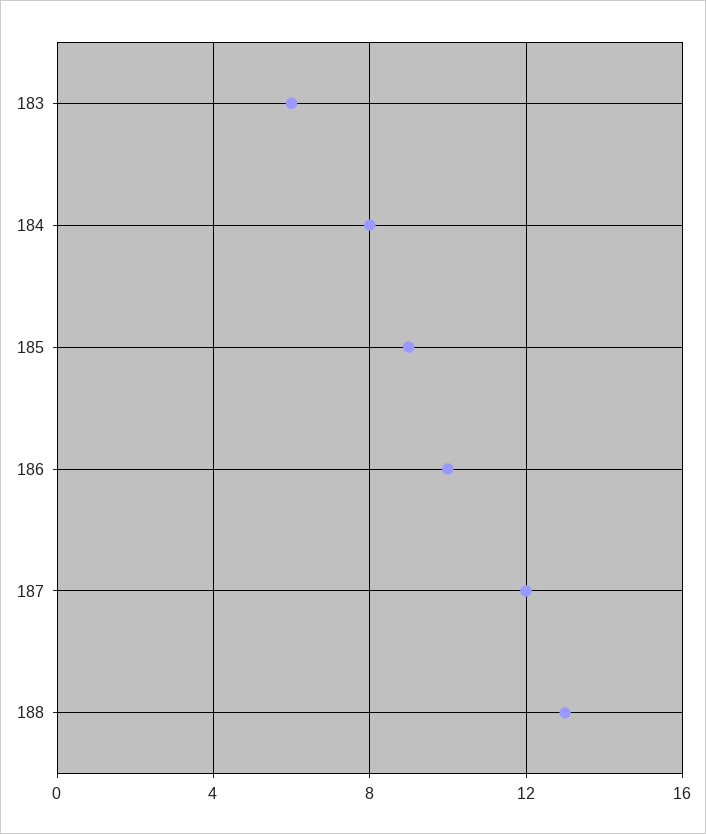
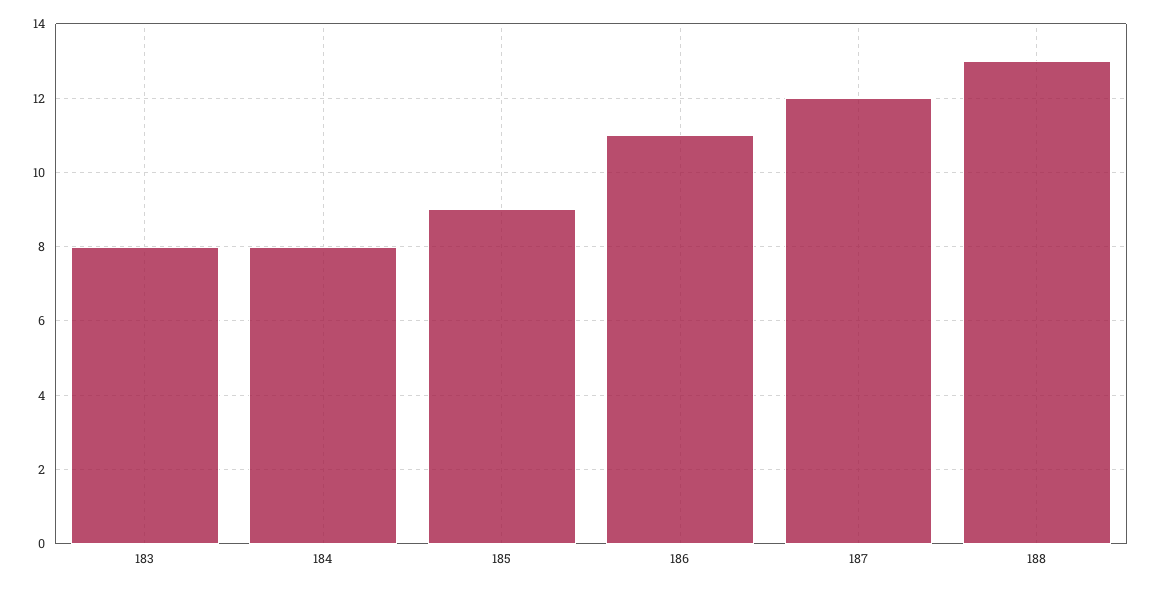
183: 6 -> 8
186: 10 -> 11

